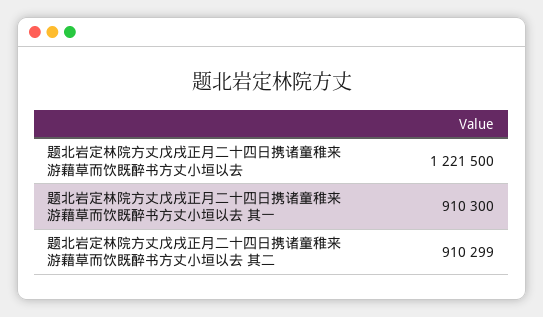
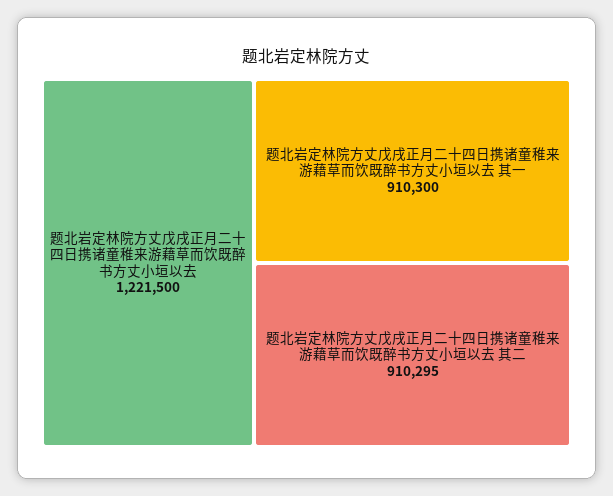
题北岩定林院方丈戊戌正月二十四日携诸童稚来游藉草而饮既醉书方丈小垣以去 其二: 910299 -> 910295

